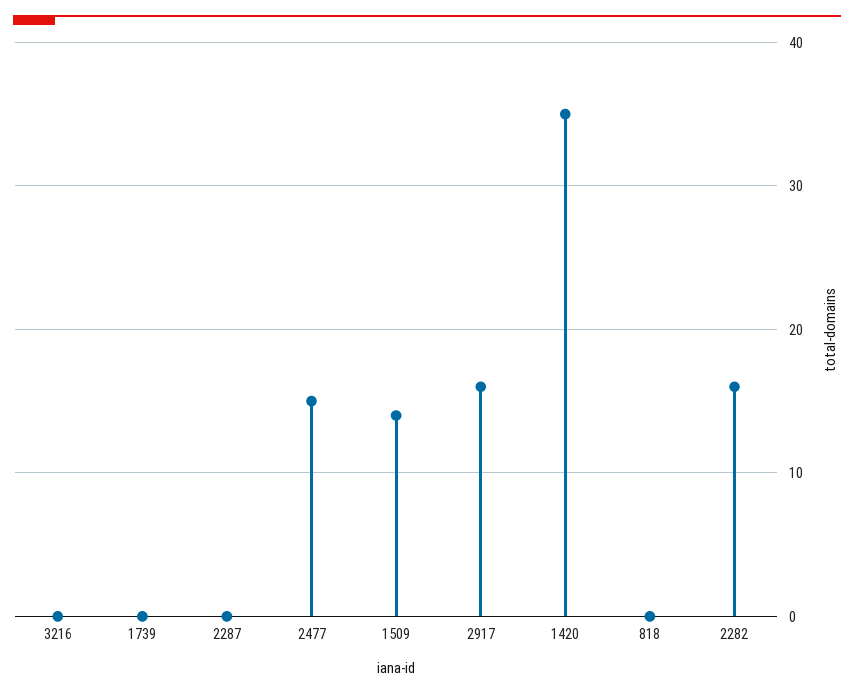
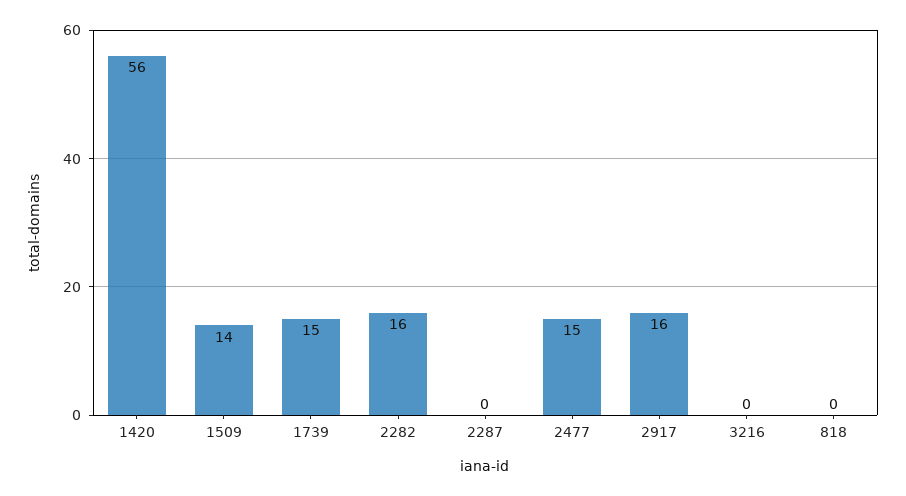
1739: 0 -> 15
1420: 35 -> 56

